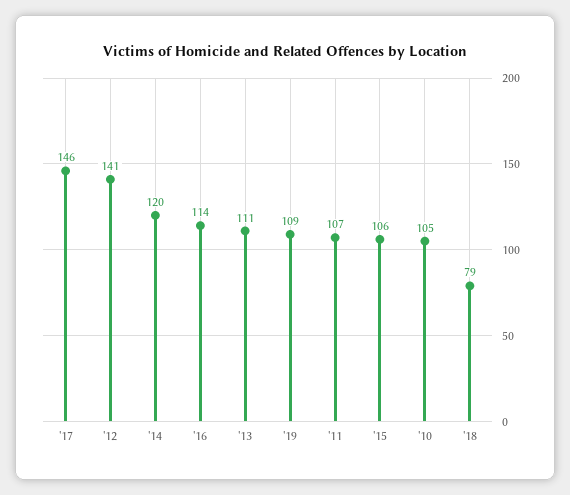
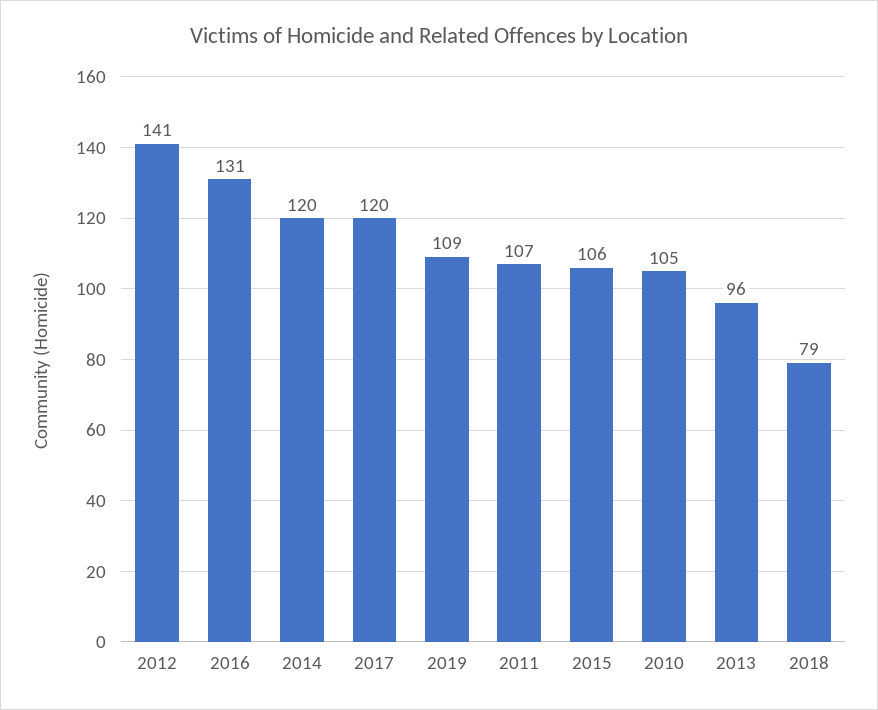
'17: 146 -> 120
'16: 114 -> 131
'13: 111 -> 96

